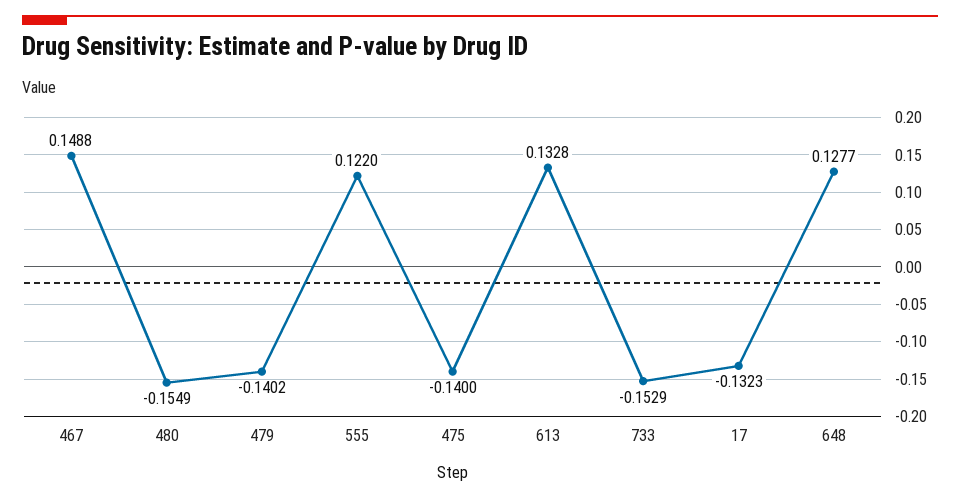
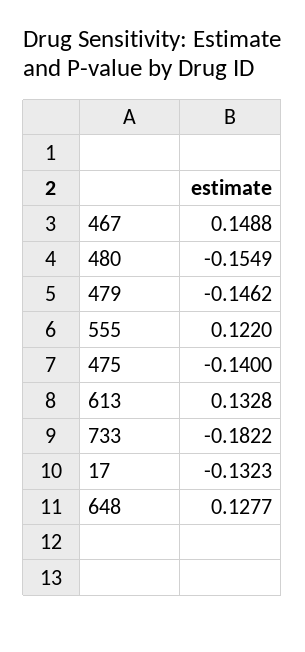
479: -0.1402 -> -0.1462
733: -0.1529 -> -0.1822

